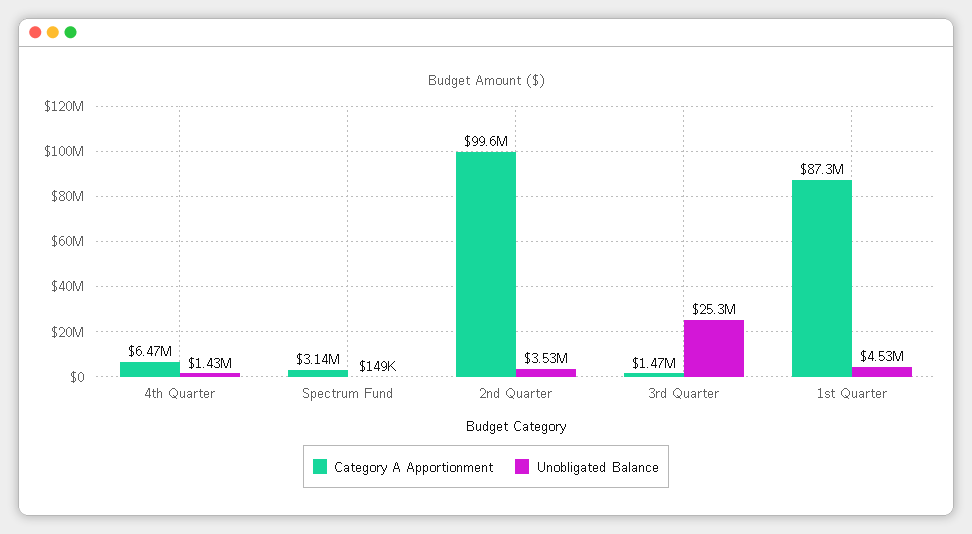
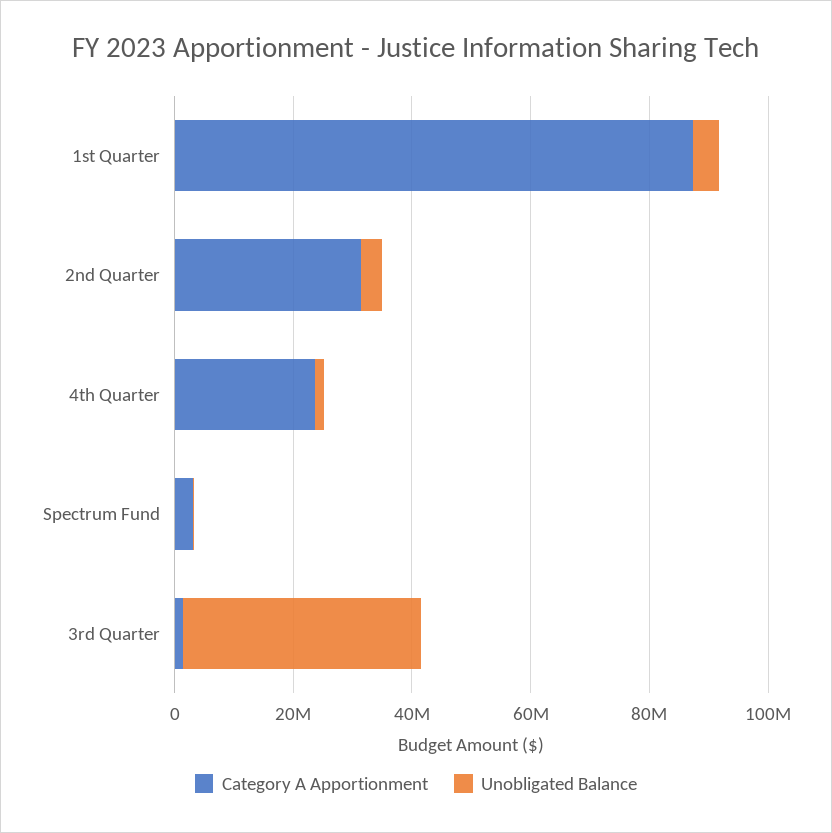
Category A Apportionment, 4th Quarter: 6470000 -> 25000000
Category A Apportionment, 2nd Quarter: 99600000 -> 30000000
Unobligated Balance, 3rd Quarter: 25300000 -> 40000000

